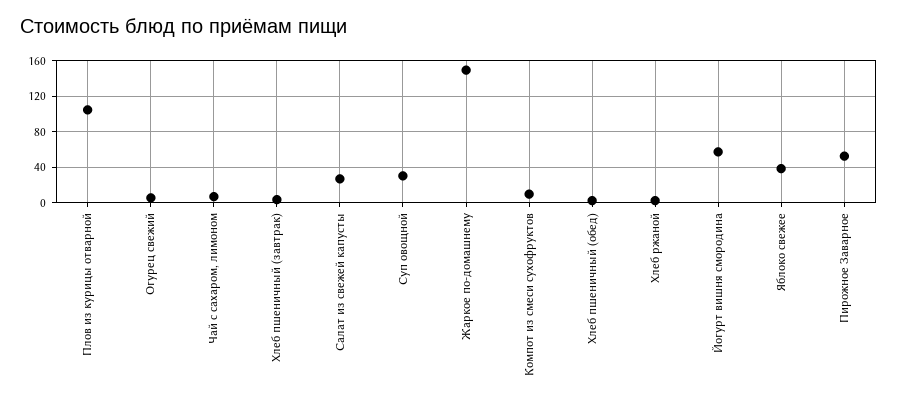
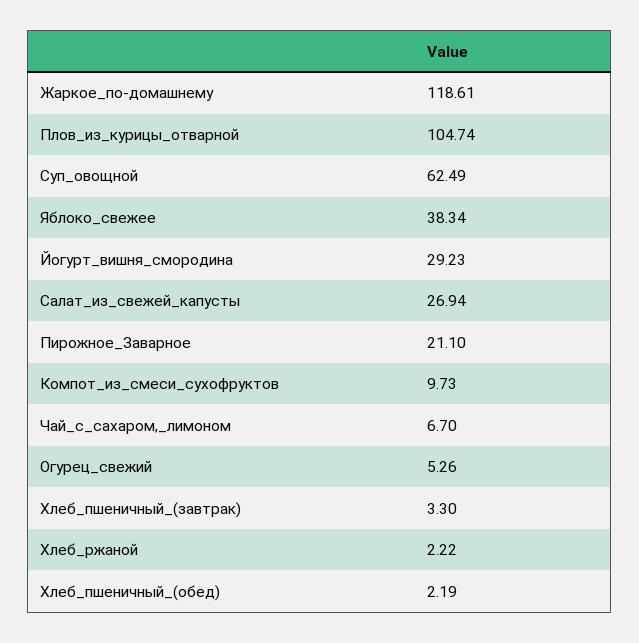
Суп овощной: 30 -> 62.49
Жаркое по-домашнему: 150 -> 118.61
Йогурт вишня смородина: 60 -> 29.23
Пирожное Заварное: 50 -> 21.1

